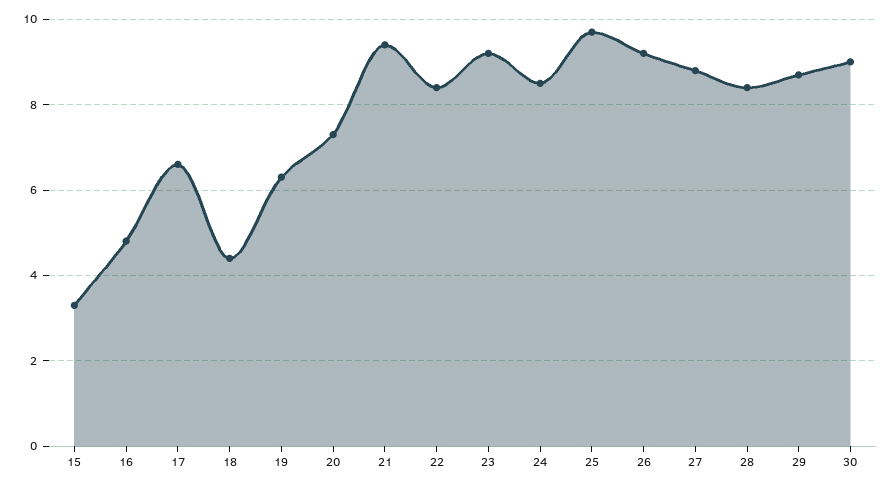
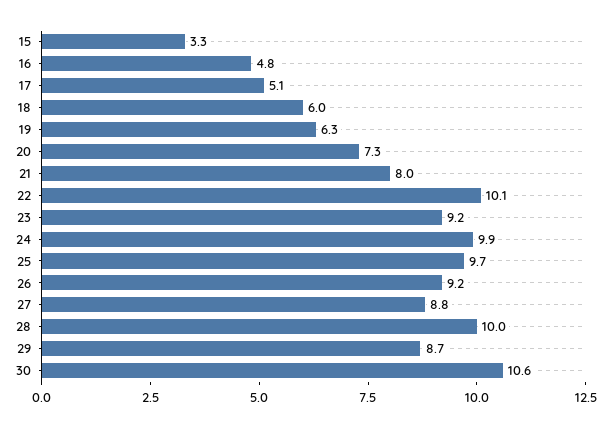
17: 6.5 -> 5.1
18: 4.5 -> 6
21: 9.5 -> 8
22: 8.5 -> 10.1
24: 8.5 -> 9.9
28: 8.5 -> 10
30: 9 -> 10.6

